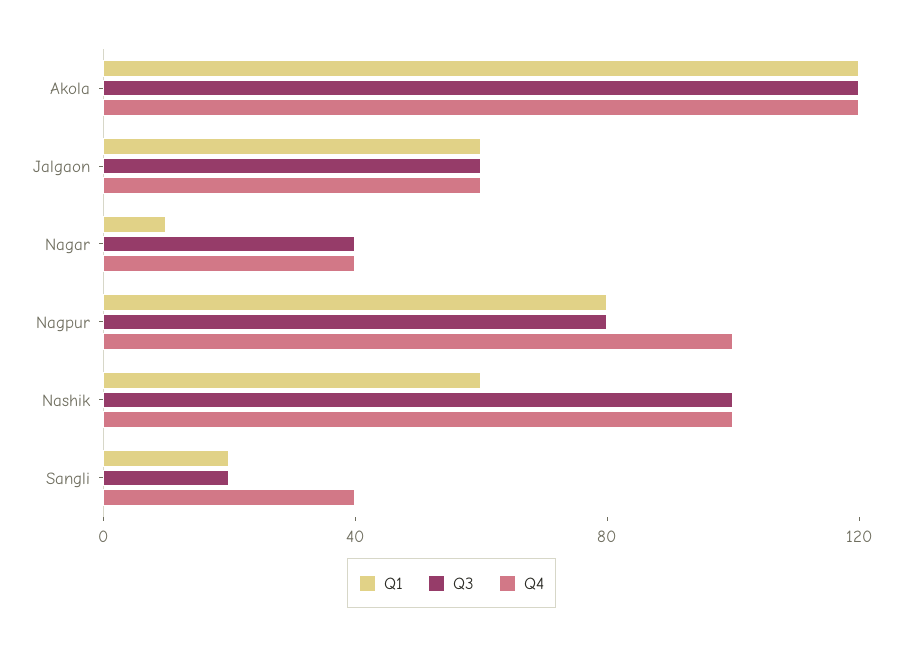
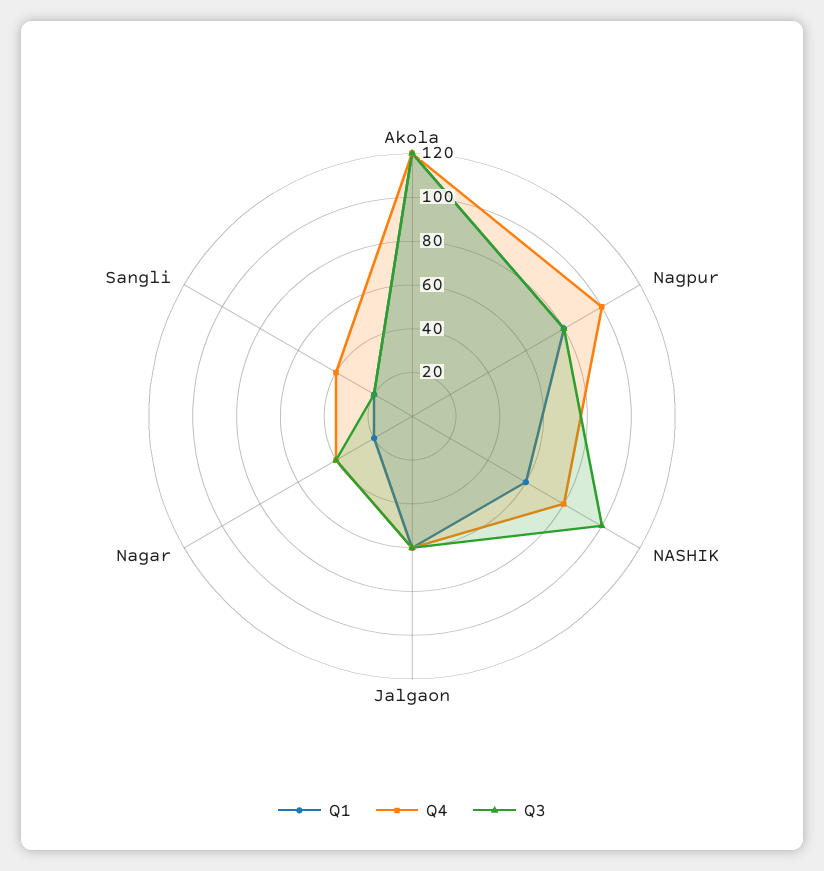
Q1, Nagar: 10 -> 20
Q4, Nashik: 100 -> 80

